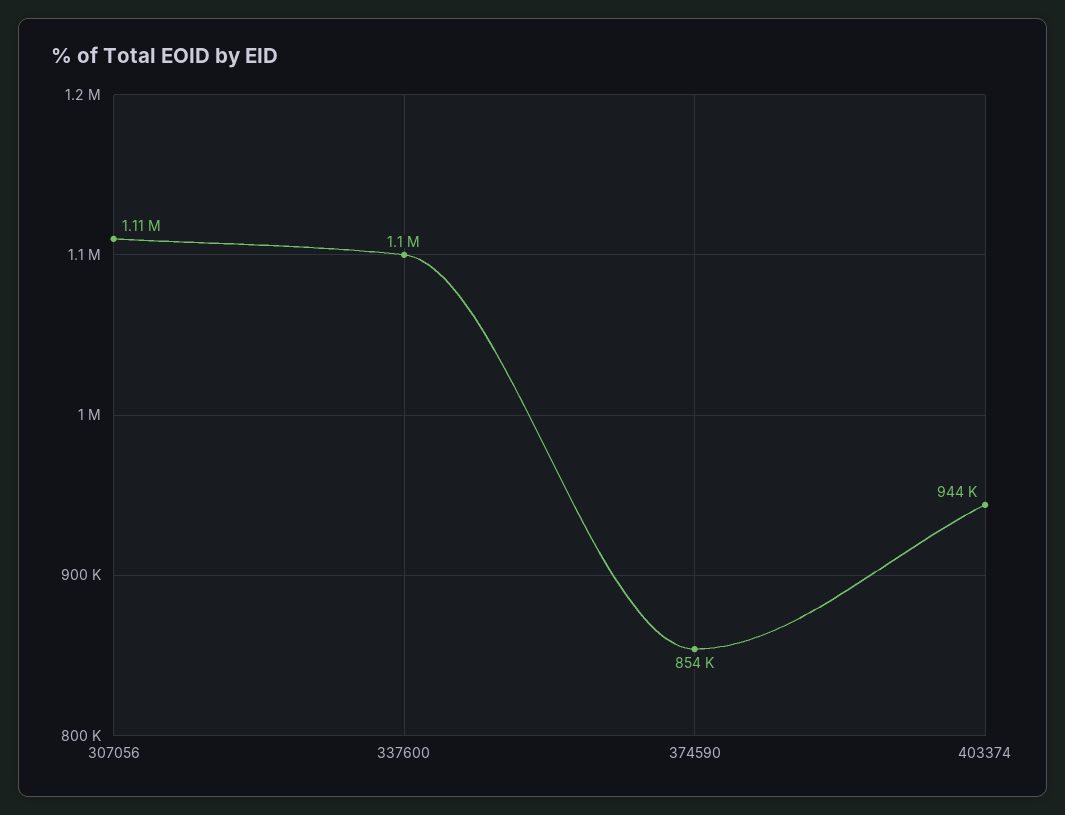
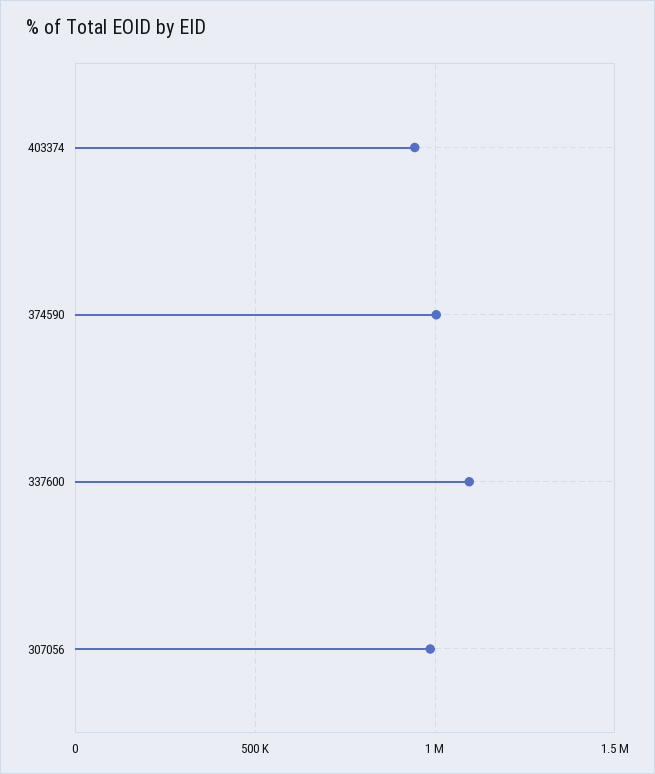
307056: 1110000 -> 1000000
374590: 854000 -> 1000000

